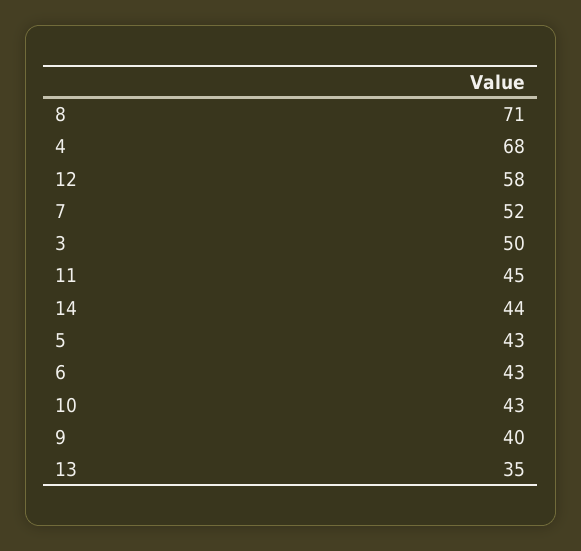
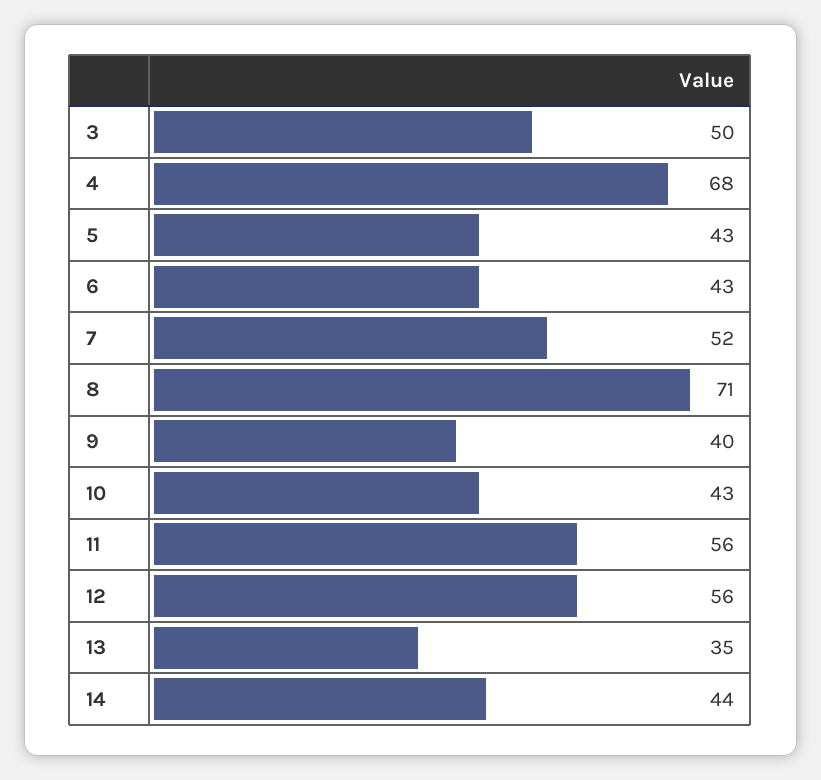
12: 58 -> 56
11: 45 -> 56

